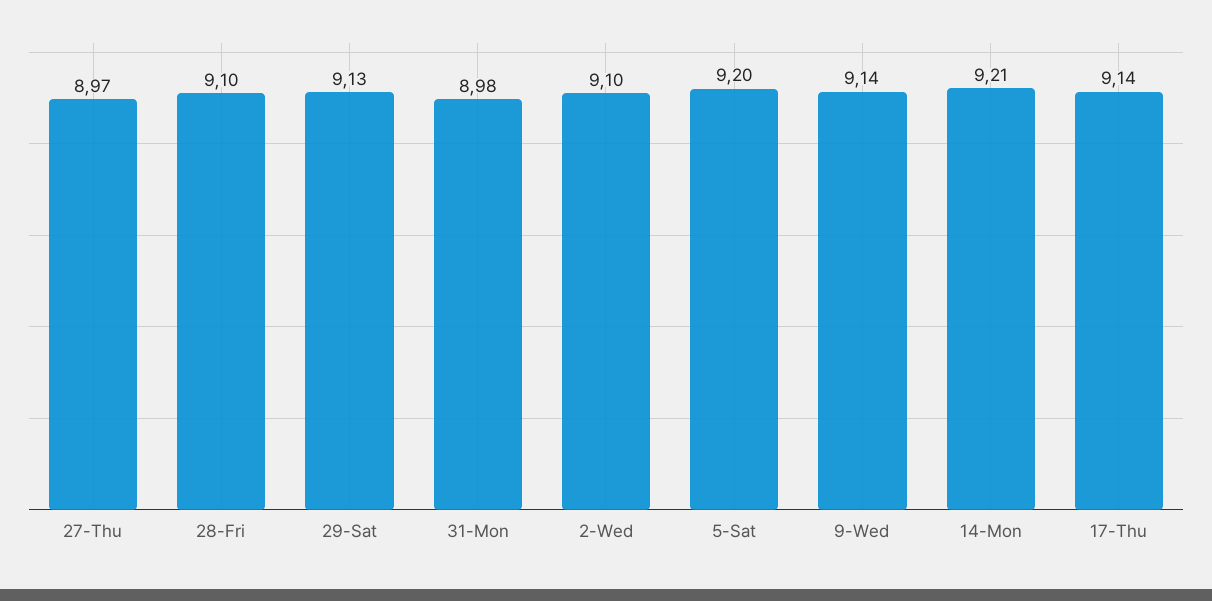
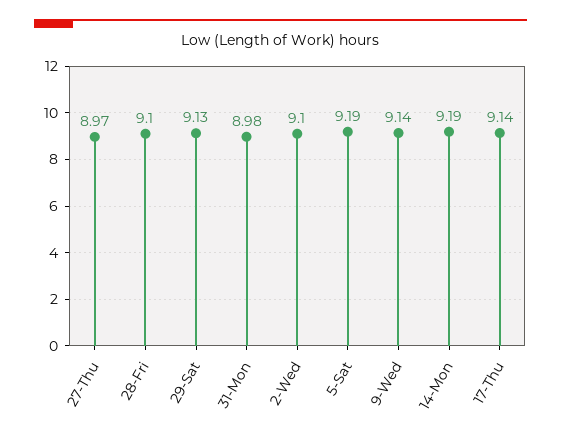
5-Sat: 9.2 -> 9.19
14-Mon: 9.21 -> 9.19

